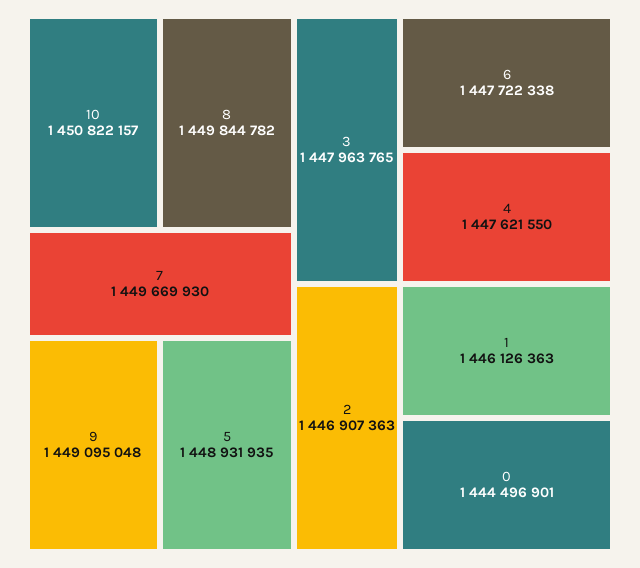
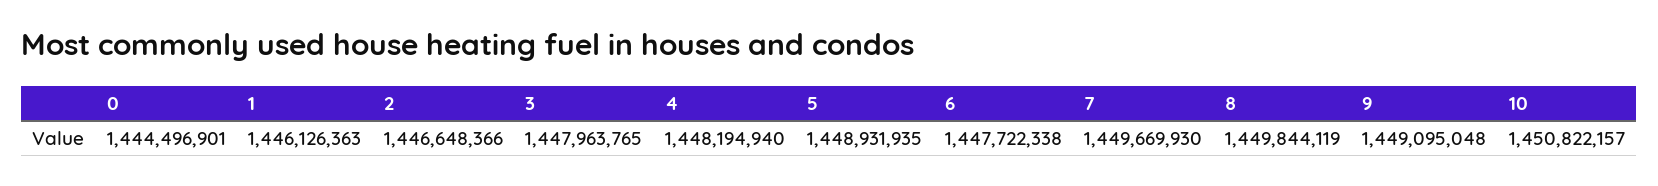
8: 1449844782 -> 1449844119
4: 1447621550 -> 1448194940
2: 1446907363 -> 1446648366

